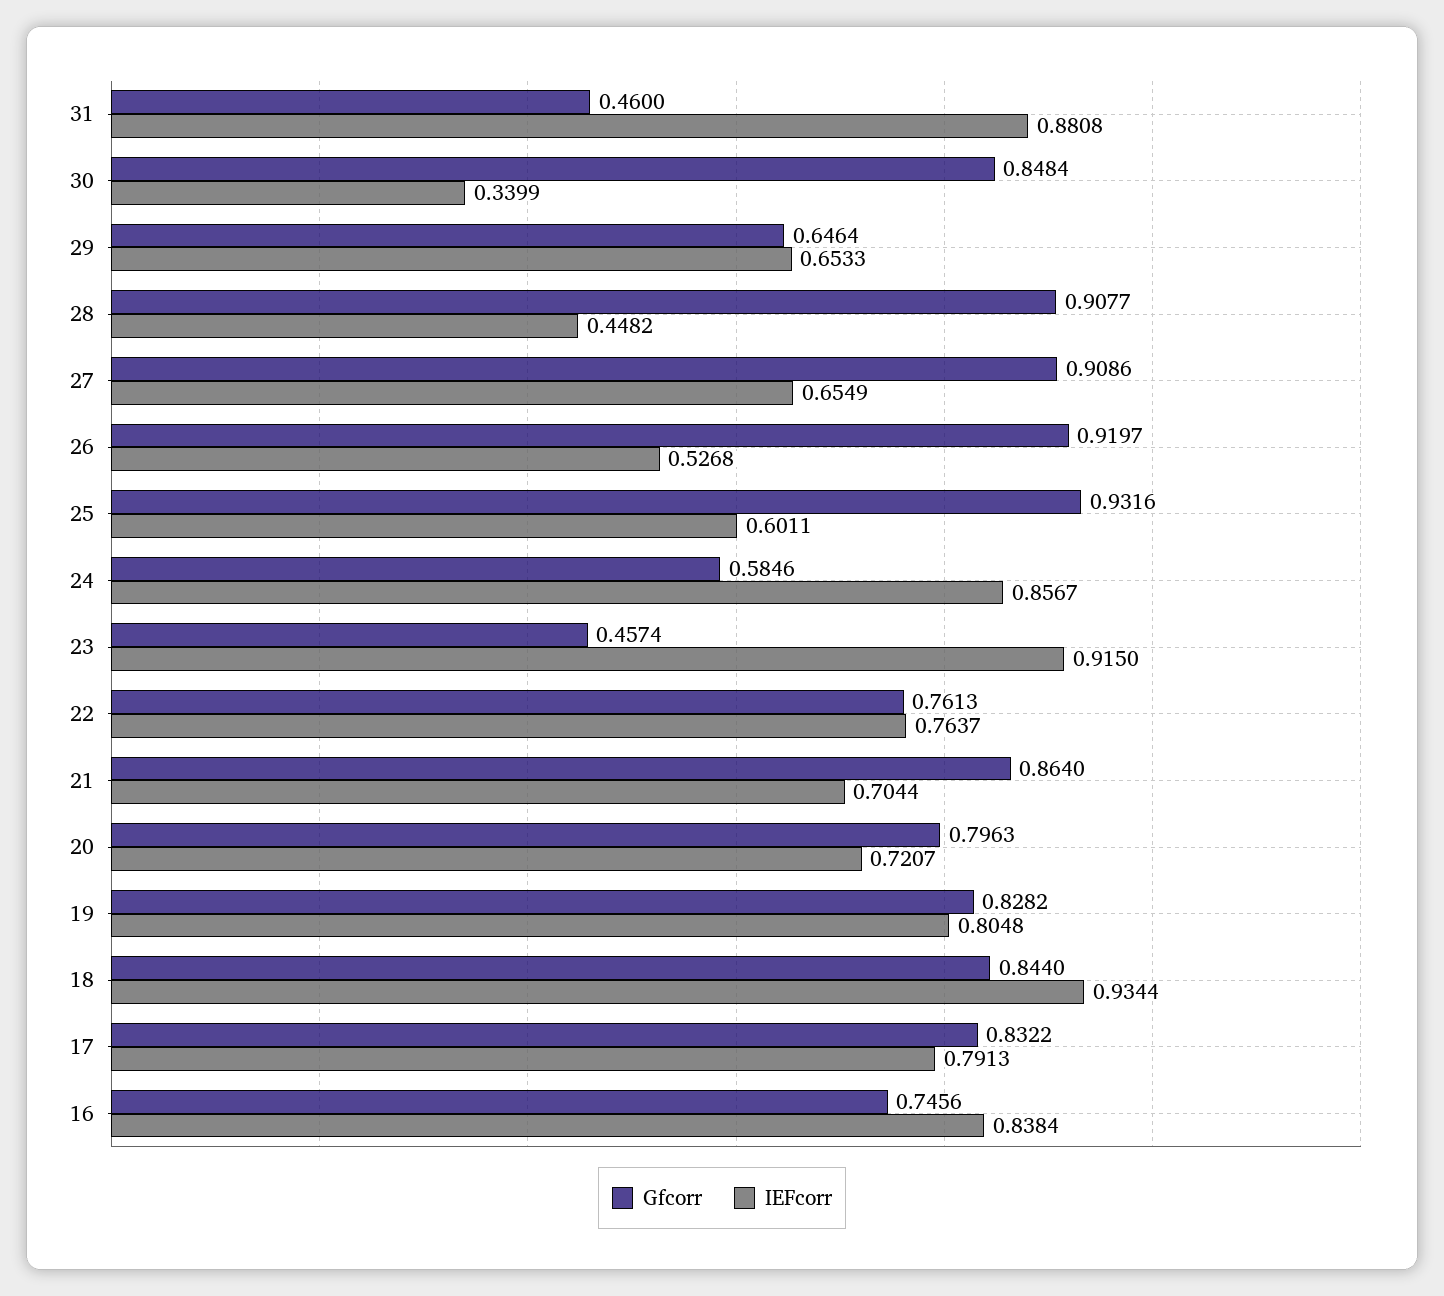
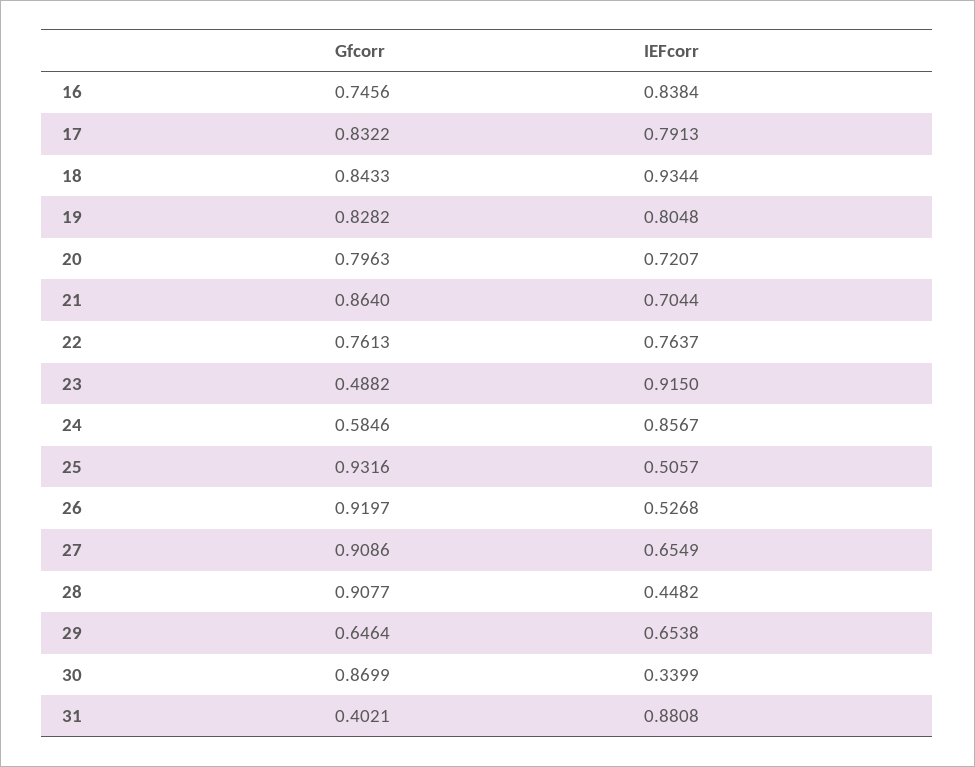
Gfcorr, 31: 0.46 -> 0.4021
Gfcorr, 30: 0.8484 -> 0.8699
IEFcorr, 29: 0.6533 -> 0.6538
IEFcorr, 25: 0.6011 -> 0.5057
Gfcorr, 23: 0.4574 -> 0.4882
Gfcorr, 18: 0.844 -> 0.8433

